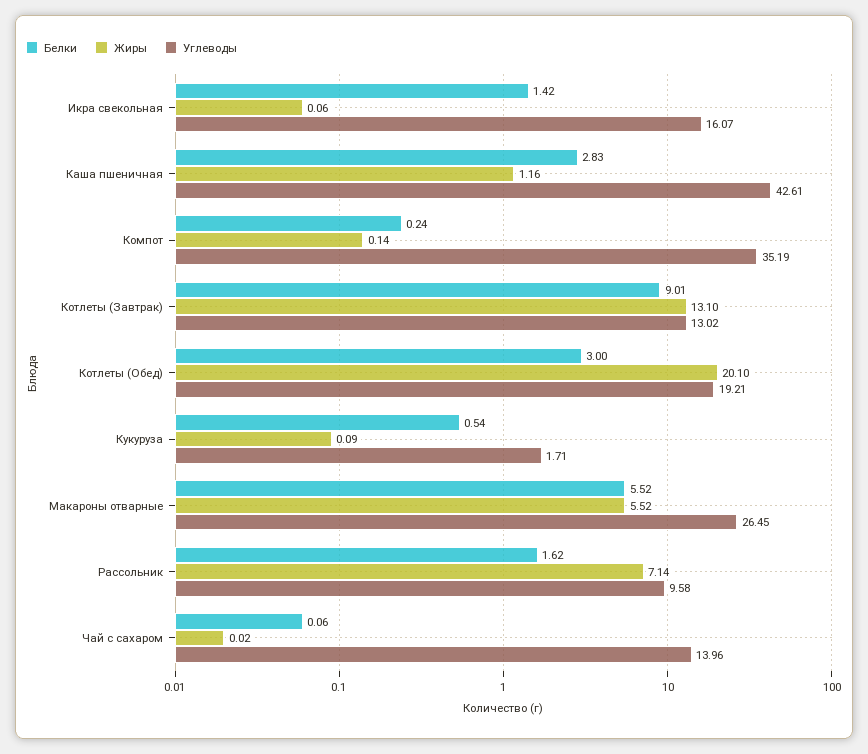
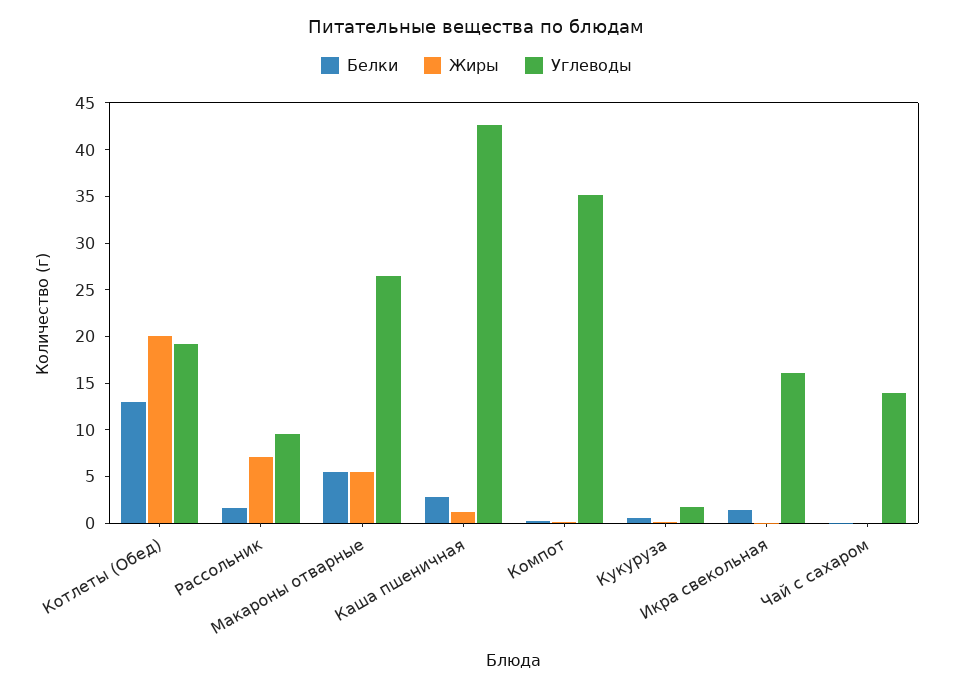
Белки, Котлеты (Завтрак): 9.01 -> none
Жиры, Котлеты (Завтрак): 13.1 -> none
Углеводы, Котлеты (Завтрак): 13.02 -> none
Белки, Котлеты (Обед): 3 -> 13

